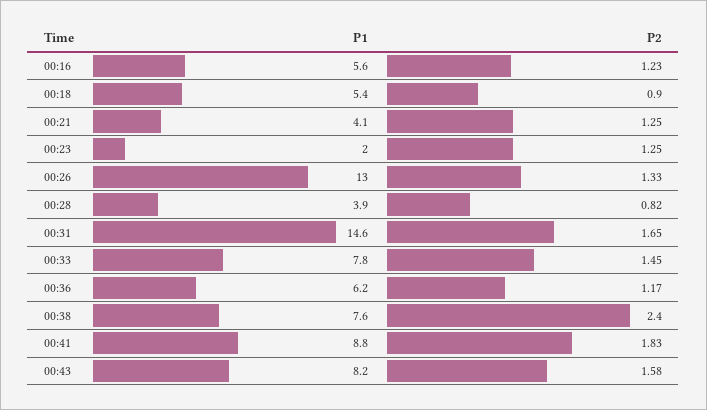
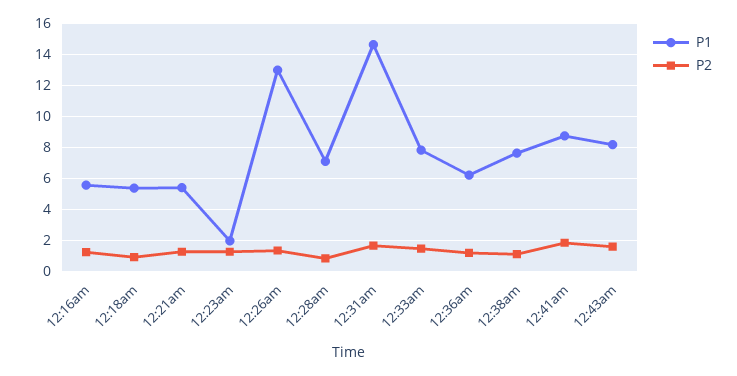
P1, 00:21: 4.1 -> 5.5
P1, 00:28: 3.9 -> 7
P2, 00:38: 2.4 -> 1

